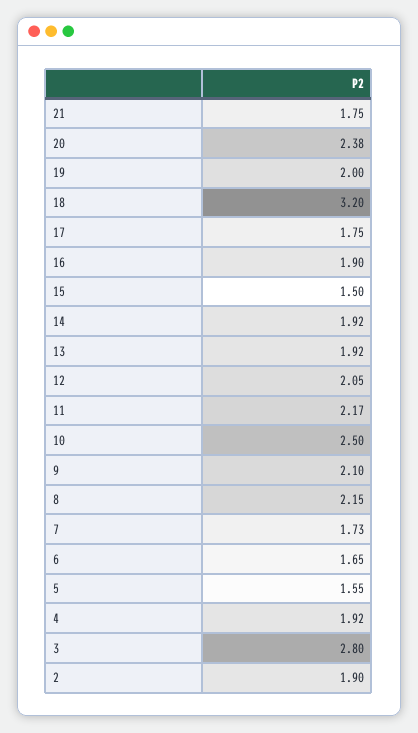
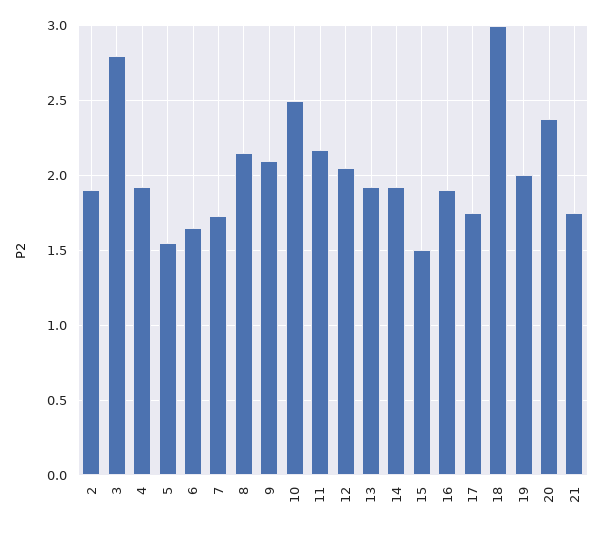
18: 3.2 -> 3

